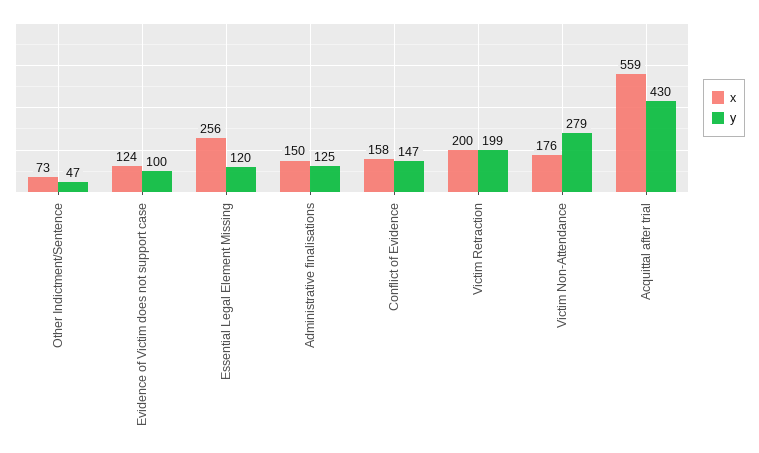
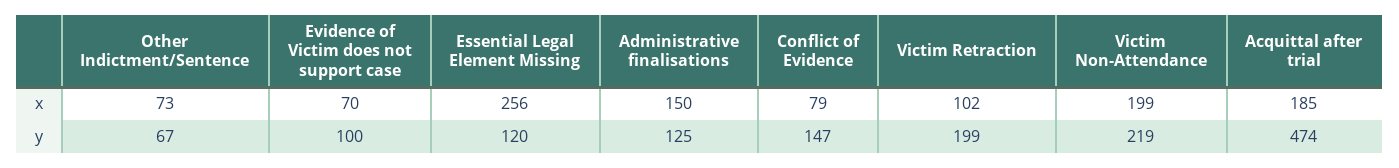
y, Other Indictment/Sentence: 47 -> 67
x, Evidence of Victim does not support case: 124 -> 70
x, Conflict of Evidence: 158 -> 79
x, Victim Retraction: 200 -> 102
x, Victim Non-Attendance: 176 -> 199
y, Victim Non-Attendance: 279 -> 219
x, Acquittal after trial: 559 -> 185
y, Acquittal after trial: 430 -> 474

